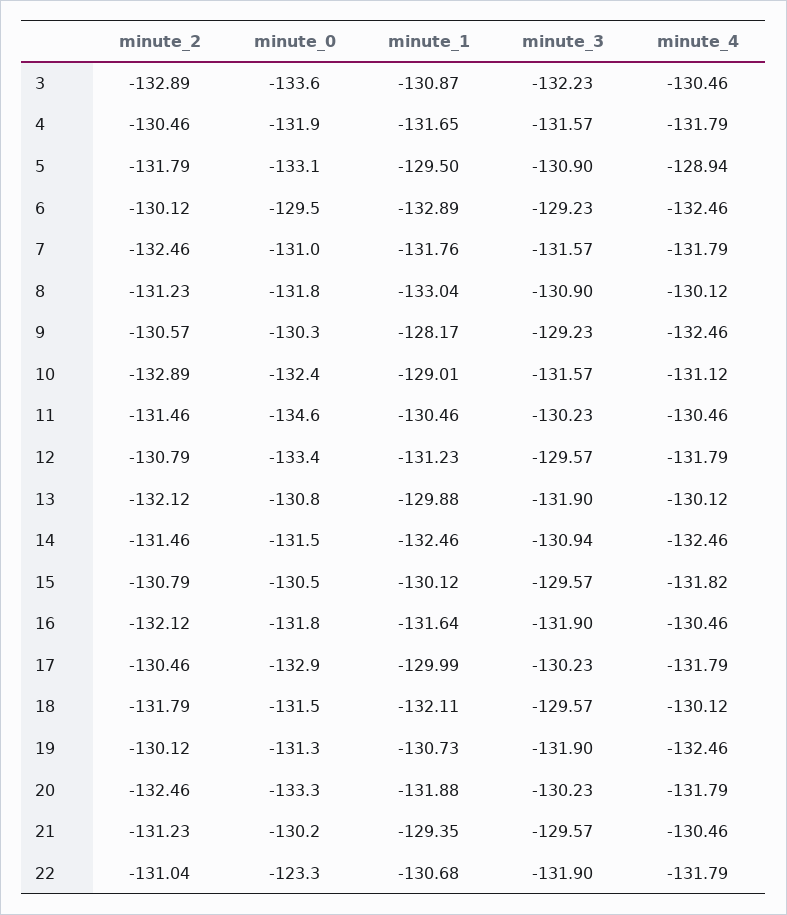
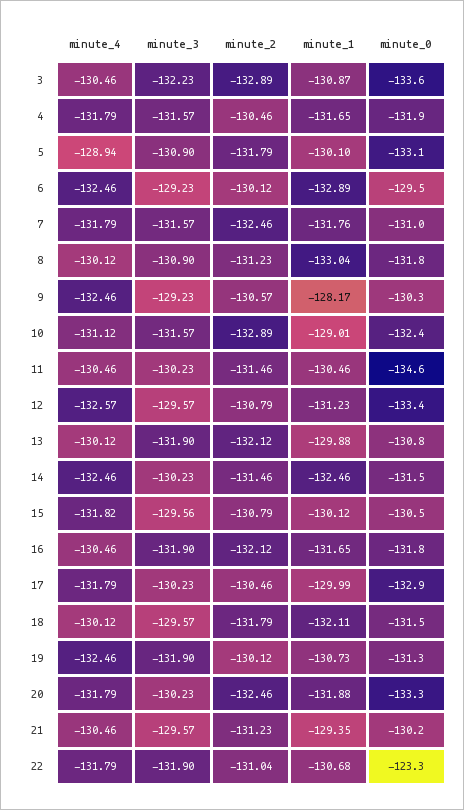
minute_1, 5: -129.5 -> -130.1
minute_4, 12: -131.79 -> -132.57
minute_3, 14: -130.94 -> -130.23
minute_3, 15: -129.57 -> -129.56
minute_1, 16: -131.64 -> -131.65

